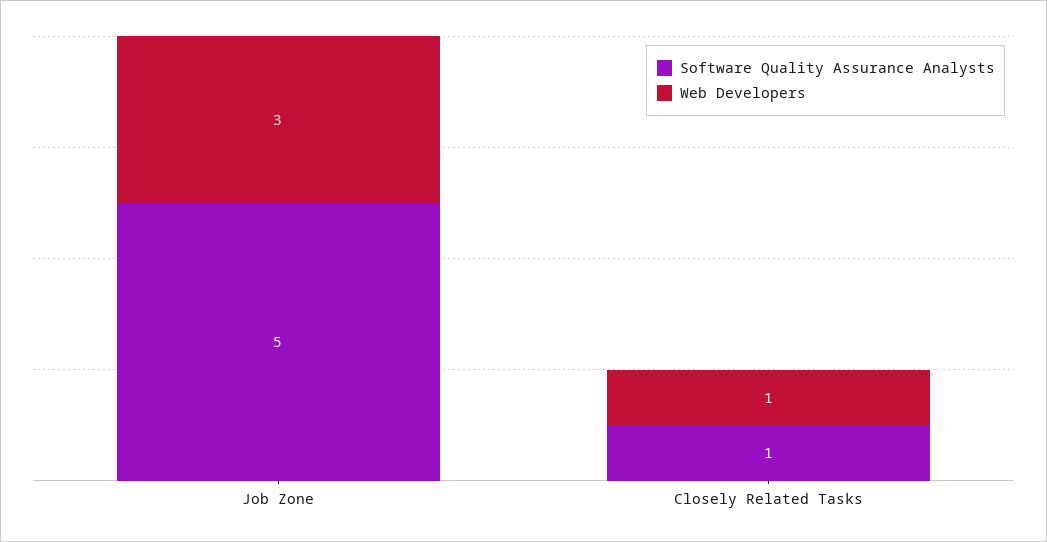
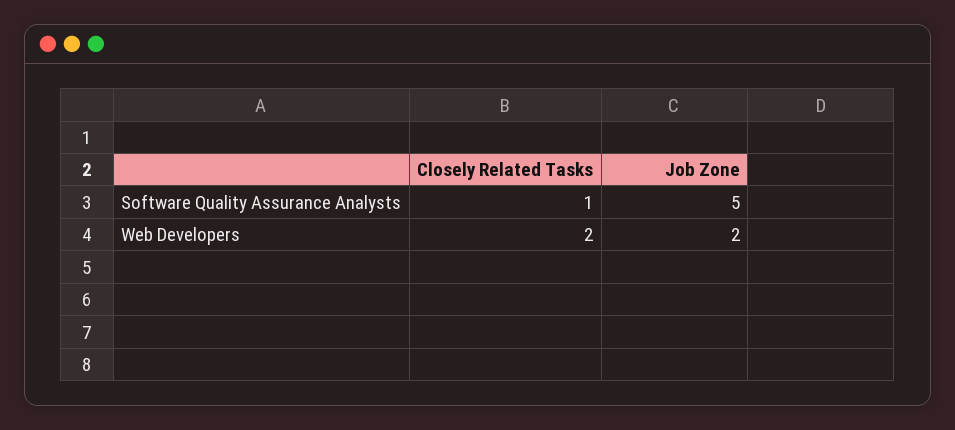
Web Developers, Job Zone: 3 -> 2
Web Developers, Closely Related Tasks: 1 -> 2

